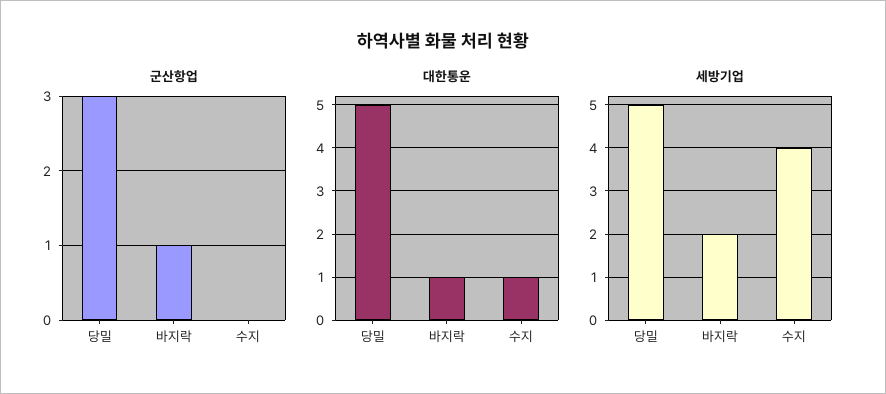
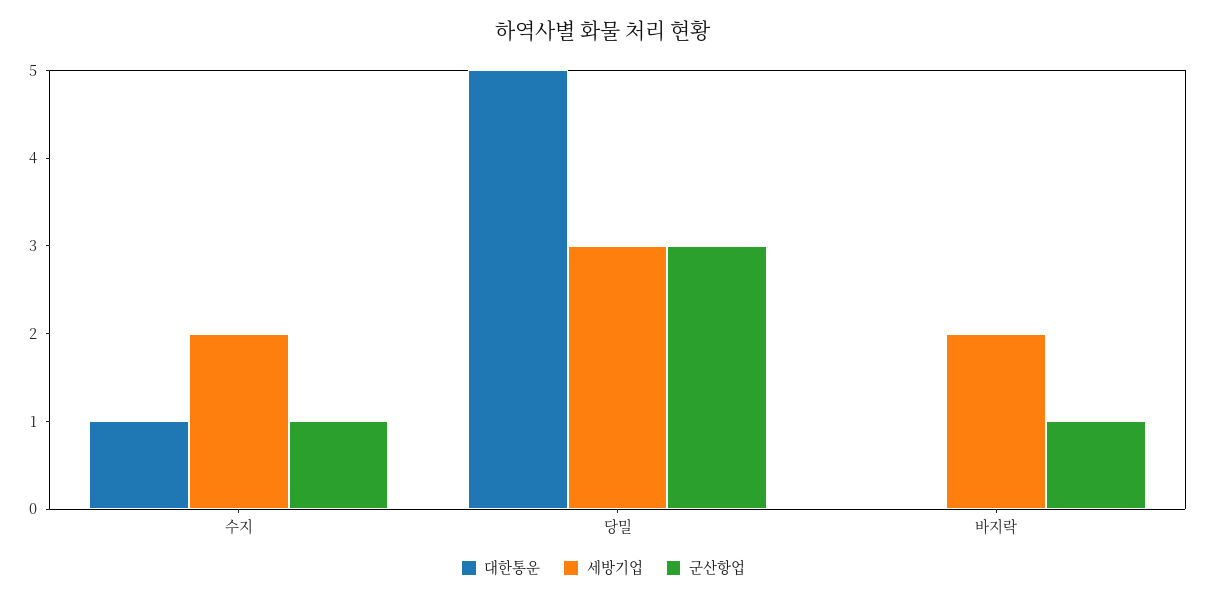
군산항업, 수지: 0 -> 1
대한통운, 바지락: 1 -> 0
세방기업, 당밀: 5 -> 3
세방기업, 수지: 4 -> 2

